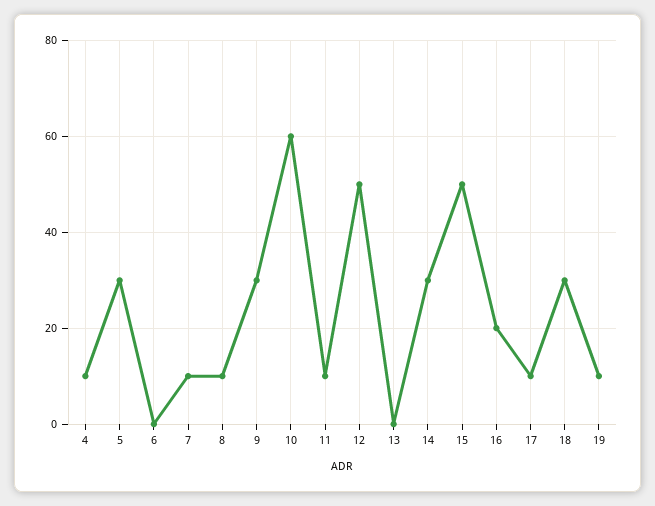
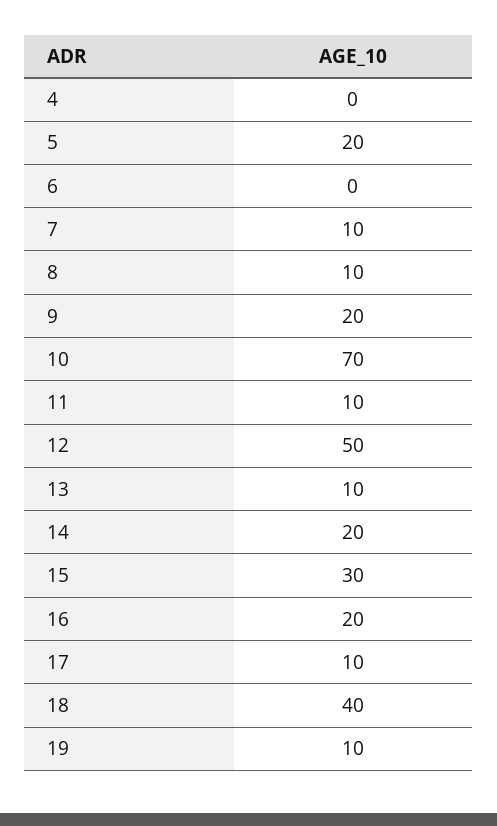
4: 10 -> 0
5: 30 -> 20
9: 30 -> 20
10: 60 -> 70
13: 0 -> 10
14: 30 -> 20
15: 50 -> 30
18: 30 -> 40

